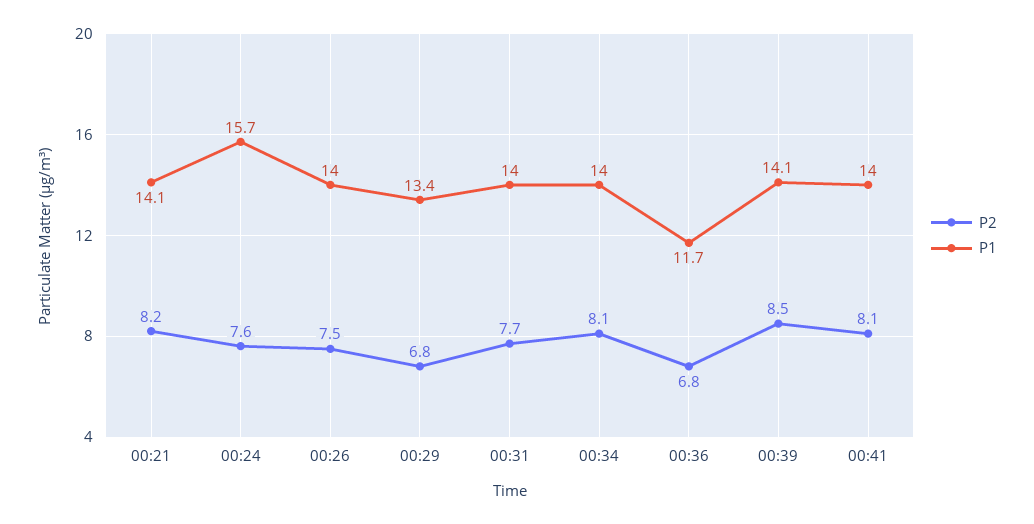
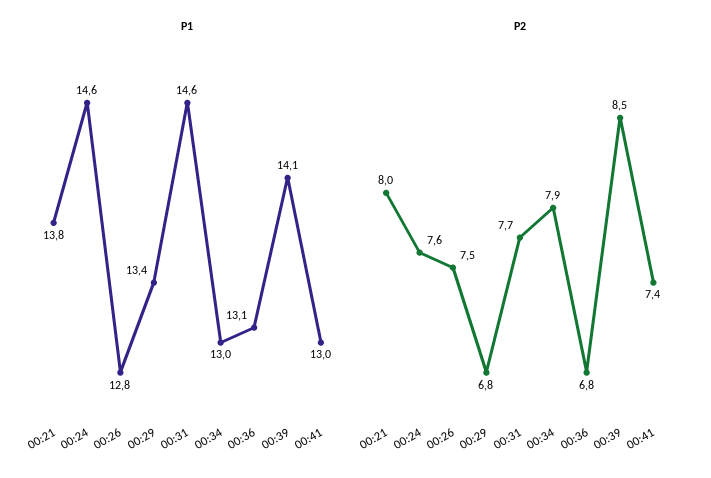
P2, 00:21: 8.2 -> 8
P1, 00:21: 14.1 -> 13.8
P1, 00:24: 15.7 -> 14.6
P1, 00:26: 14 -> 12.8
P1, 00:31: 14 -> 14.6
P2, 00:34: 8.1 -> 7.9
P1, 00:34: 14 -> 13
P1, 00:36: 11.7 -> 13.1
P2, 00:41: 8.1 -> 7.4
P1, 00:41: 14 -> 13

